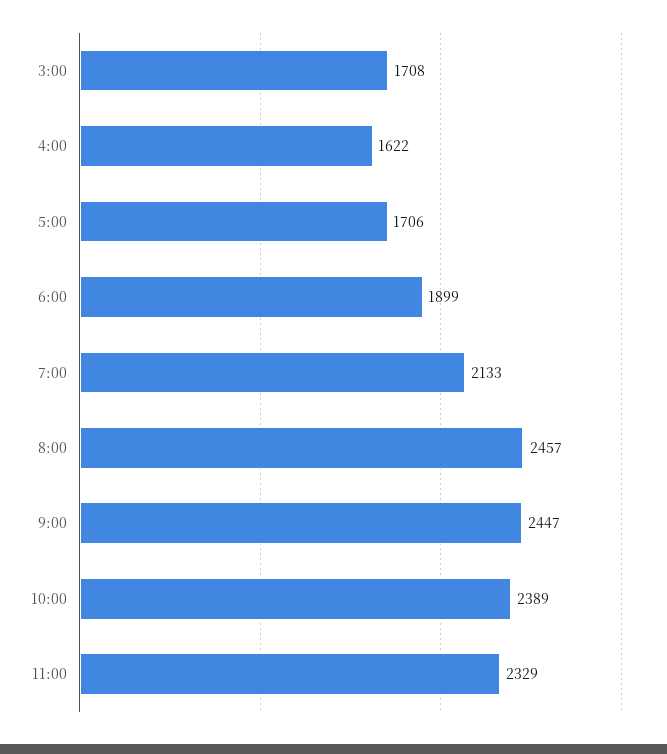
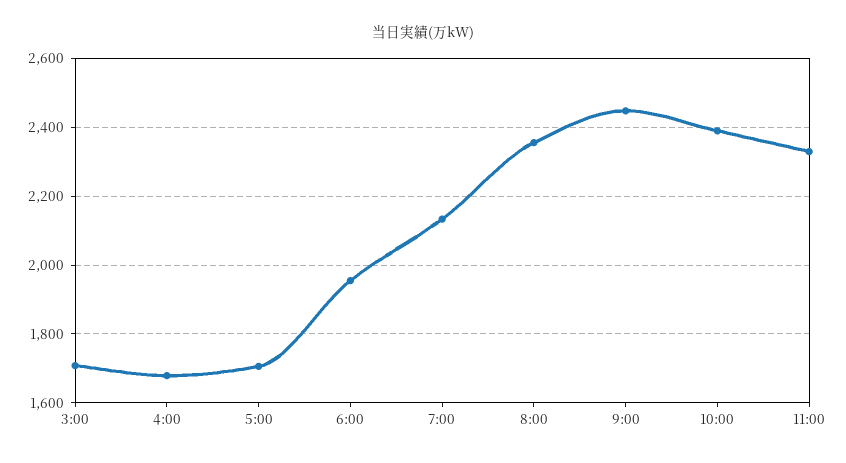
4:00: 1622 -> 1680
6:00: 1899 -> 1960
8:00: 2457 -> 2360

